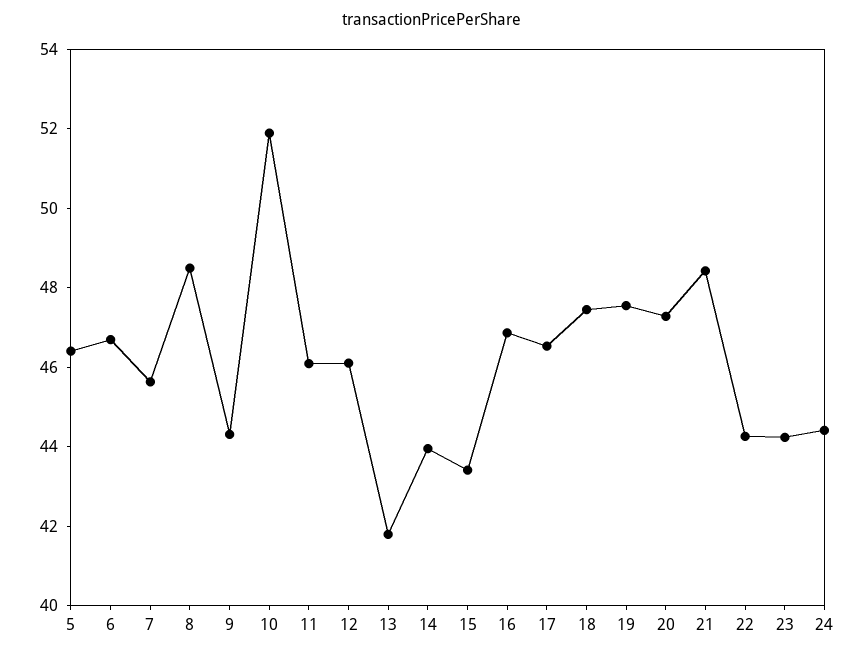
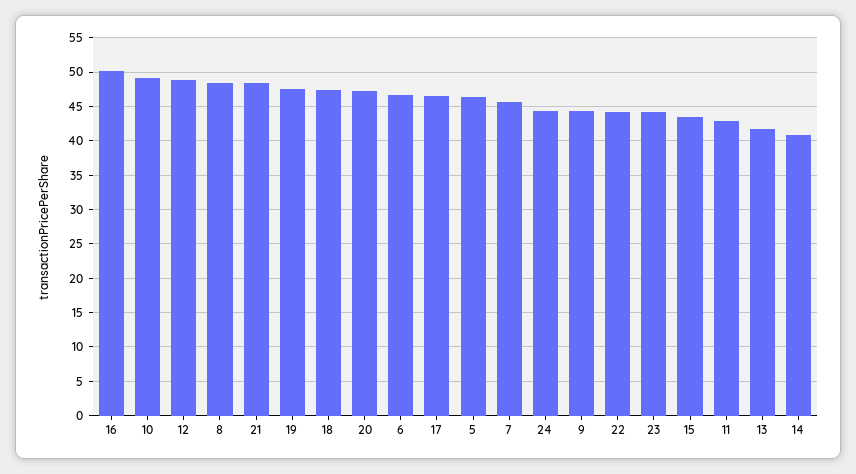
10: 52 -> 49
11: 46 -> 43
12: 46 -> 49
14: 44 -> 41
16: 47 -> 50

